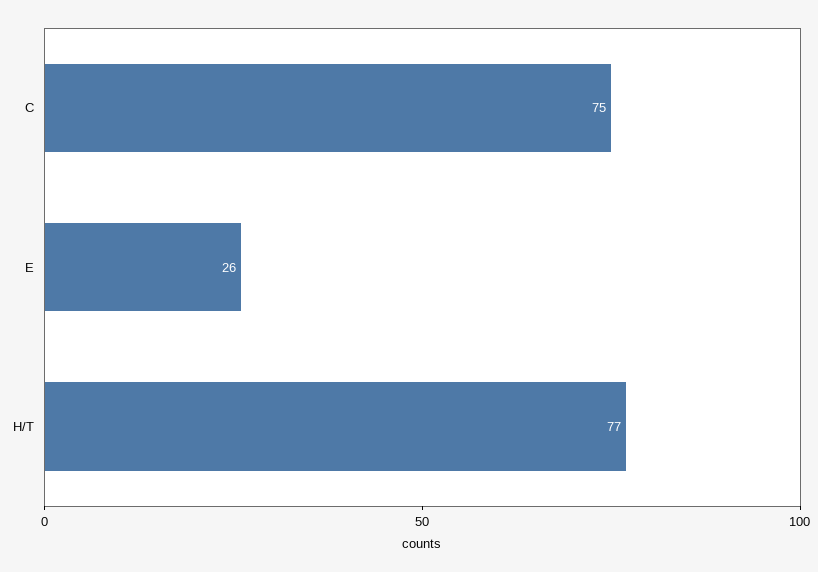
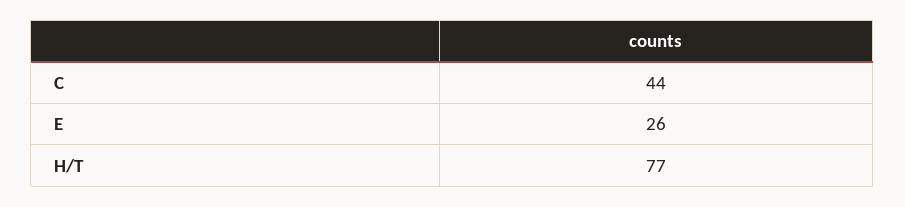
C: 75 -> 44

